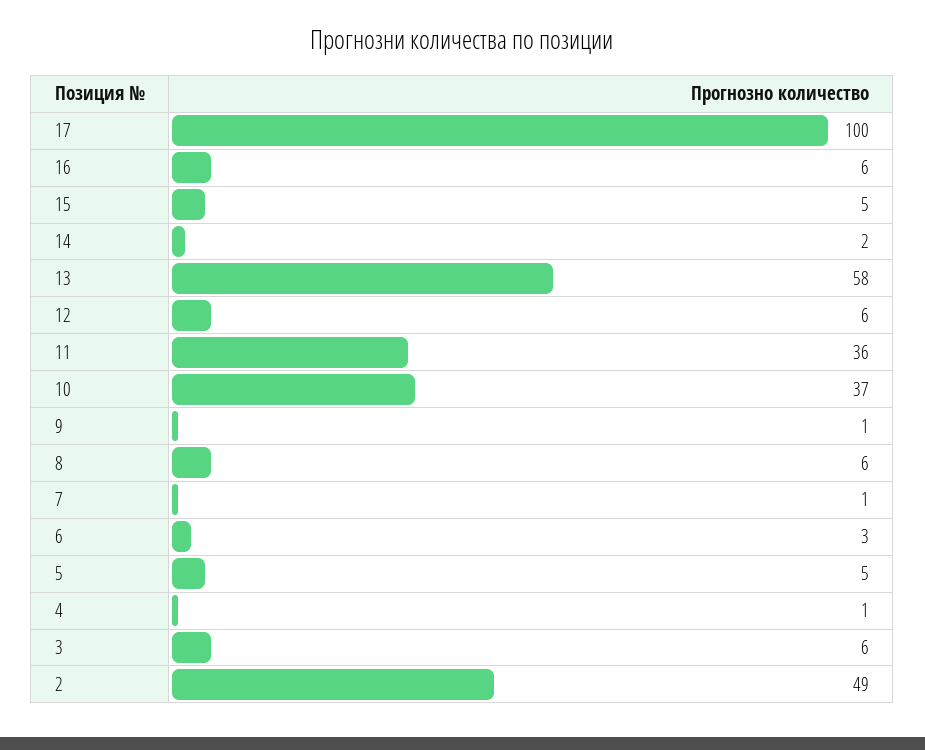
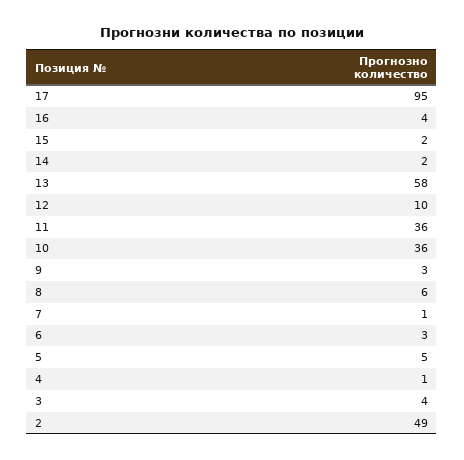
17: 100 -> 95
16: 6 -> 4
15: 5 -> 2
12: 6 -> 10
10: 37 -> 36
9: 1 -> 3
3: 6 -> 4

